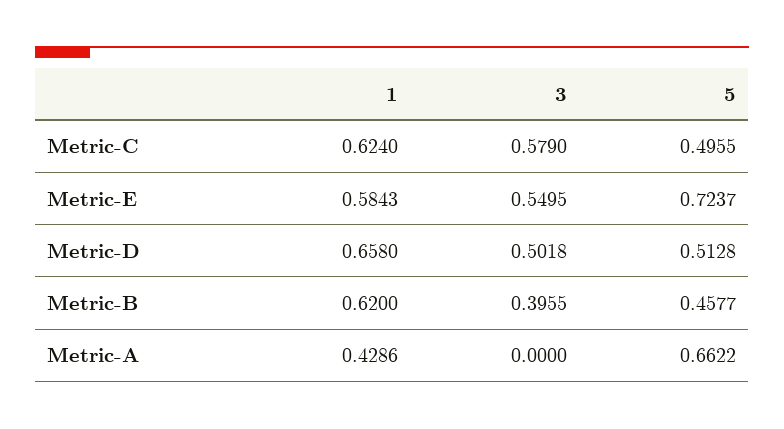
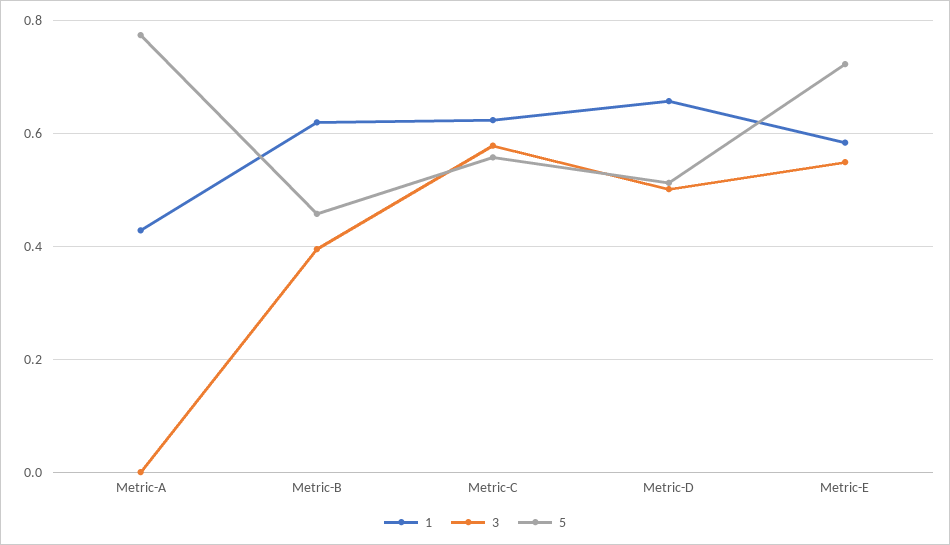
5, Metric-C: 0.4955 -> 0.56
5, Metric-A: 0.6622 -> 0.78

